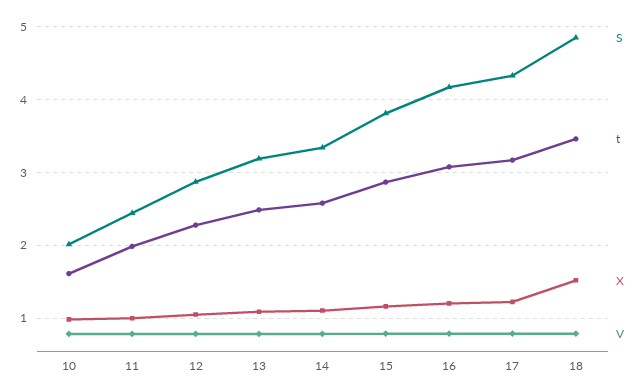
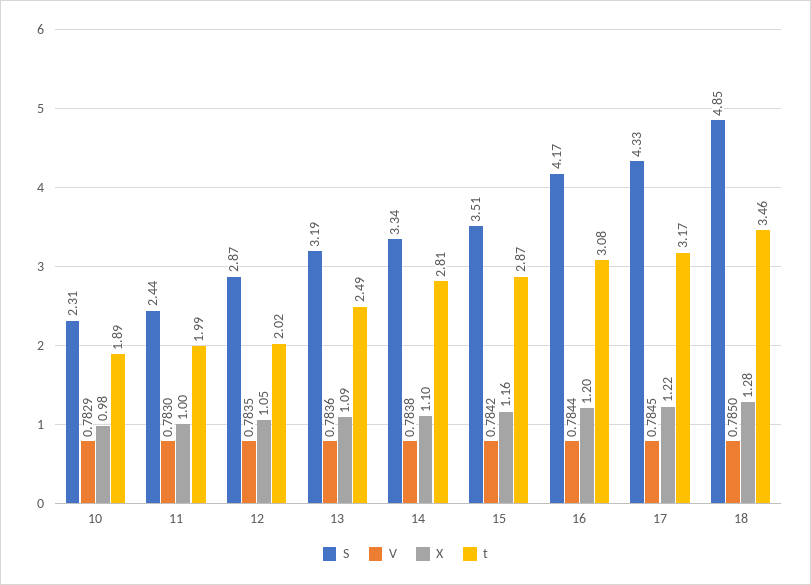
S, 10: 2 -> 2.31
t, 10: 1.6 -> 1.89
t, 12: 2.3 -> 2.02
t, 14: 2.6 -> 2.81
S, 15: 3.8 -> 3.51
X, 18: 1.5 -> 1.28

